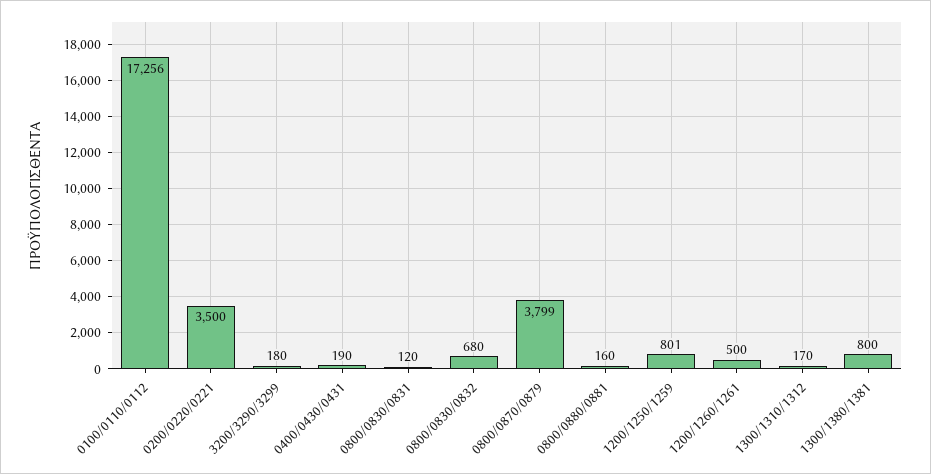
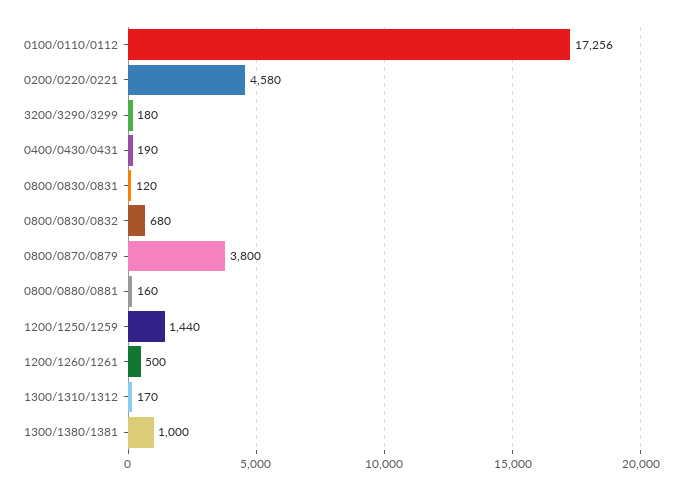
0200/0220/0221: 3500 -> 4580
0800/0870/0879: 3799 -> 3800
1200/1250/1259: 801 -> 1440
1300/1380/1381: 800 -> 1000

